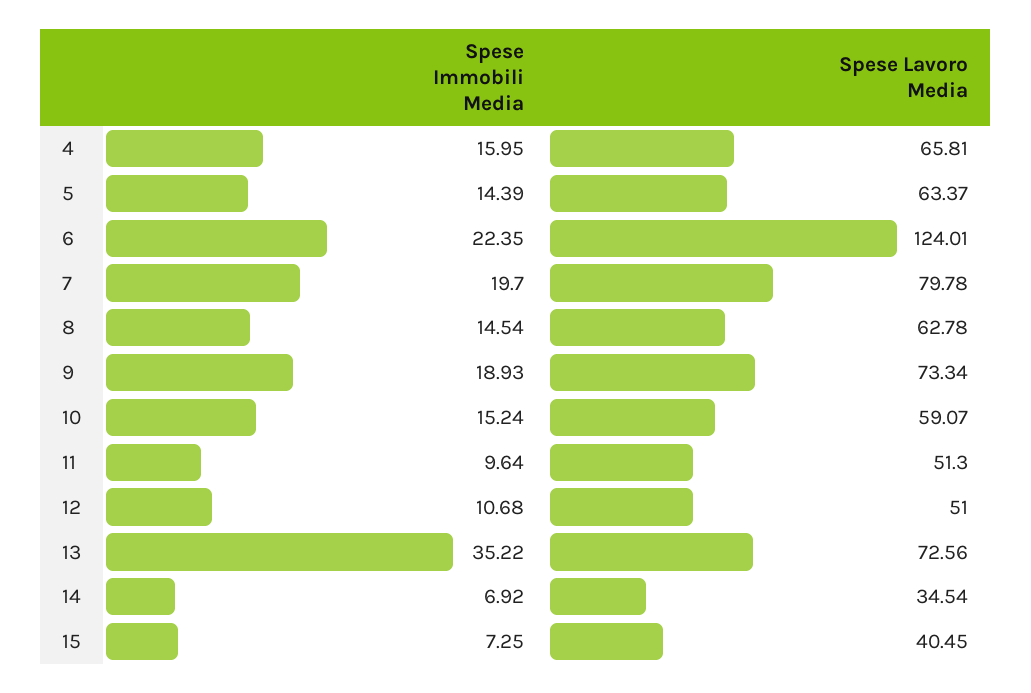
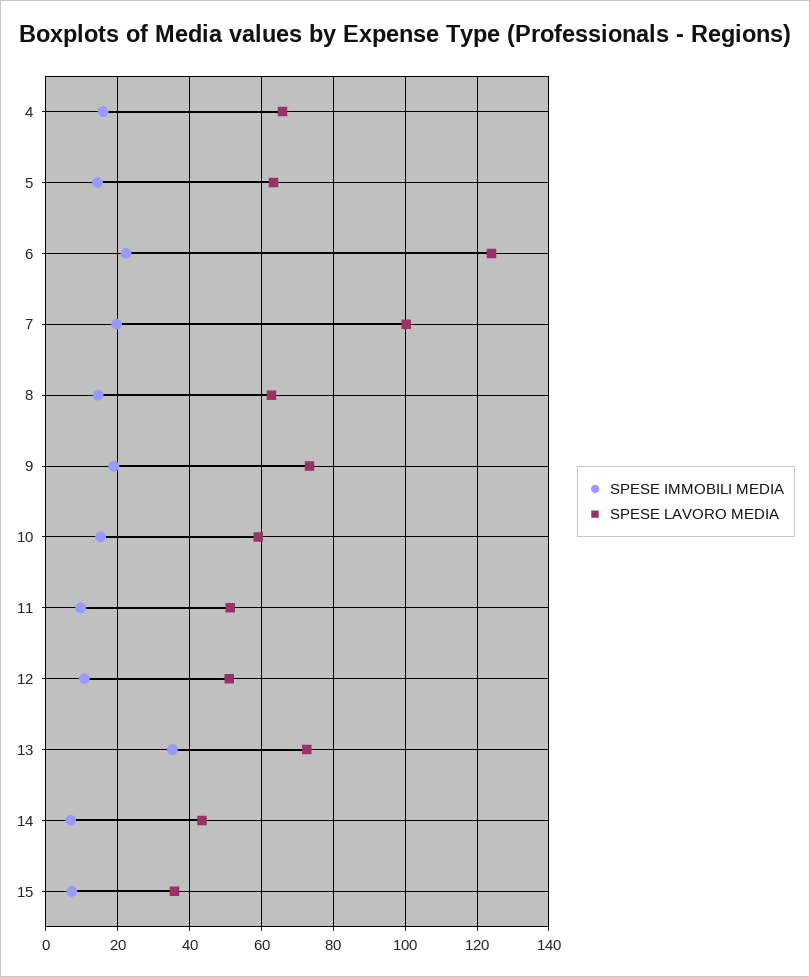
Spese Lavoro Media, 7: 79.78 -> 100
Spese Lavoro Media, 14: 34.54 -> 44
Spese Lavoro Media, 15: 40.45 -> 36

